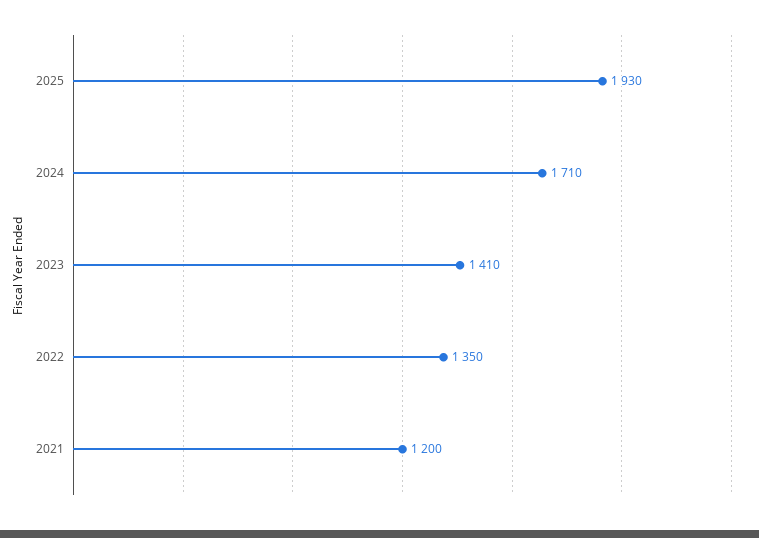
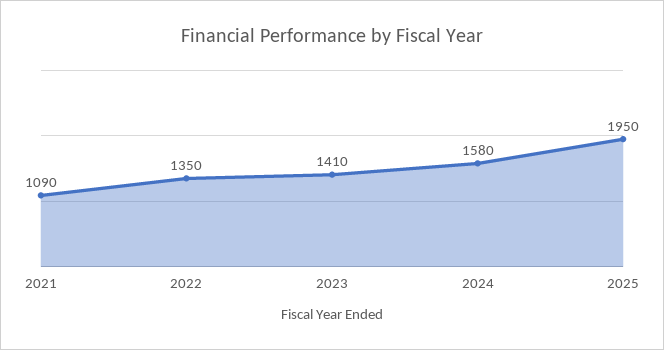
2025: 1930 -> 1950
2024: 1710 -> 1580
2021: 1200 -> 1090

